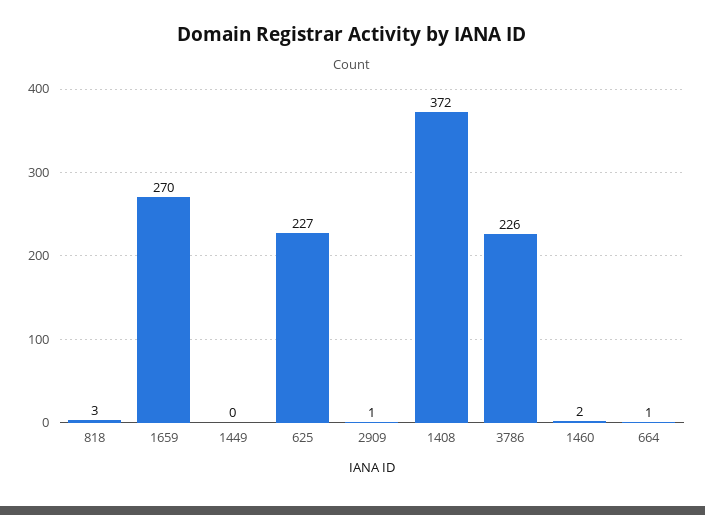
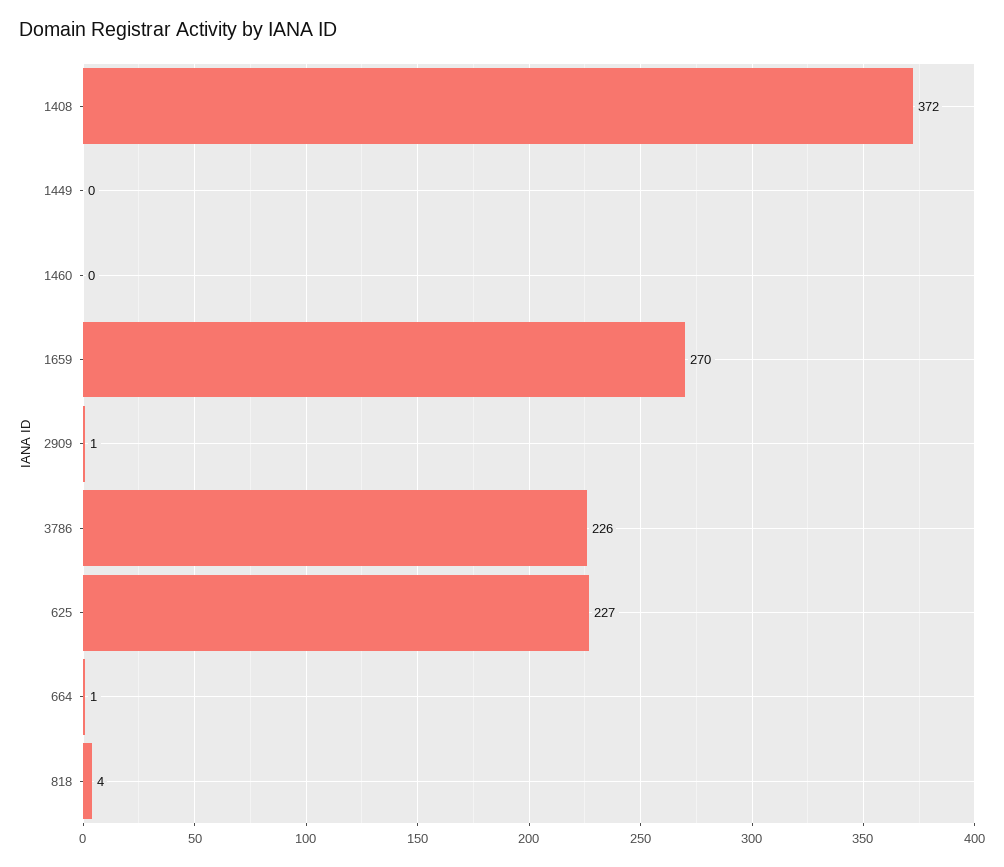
818: 3 -> 4
1460: 2 -> 0

